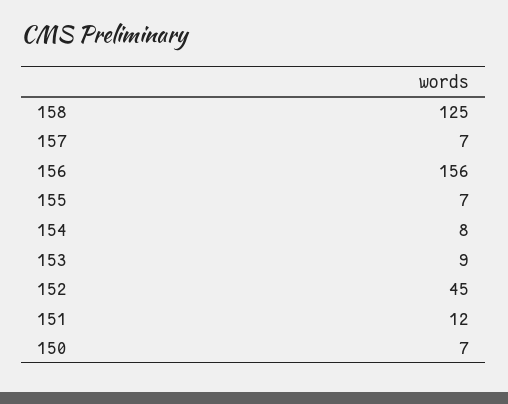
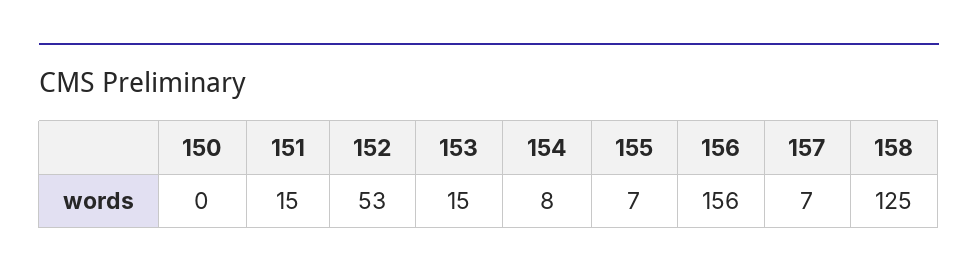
153: 9 -> 15
152: 45 -> 53
151: 12 -> 15
150: 7 -> 0

